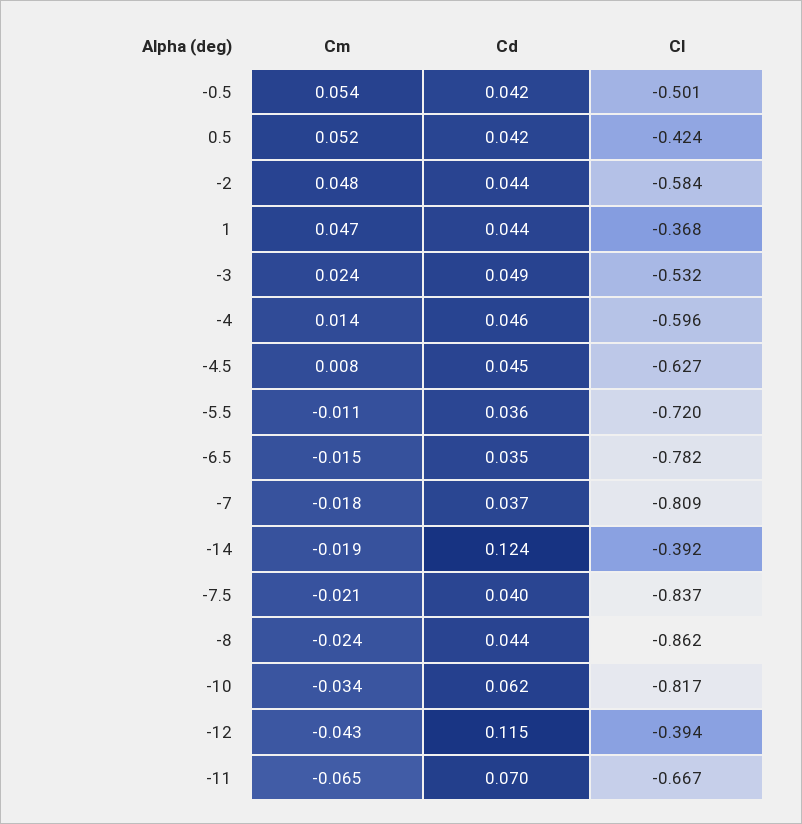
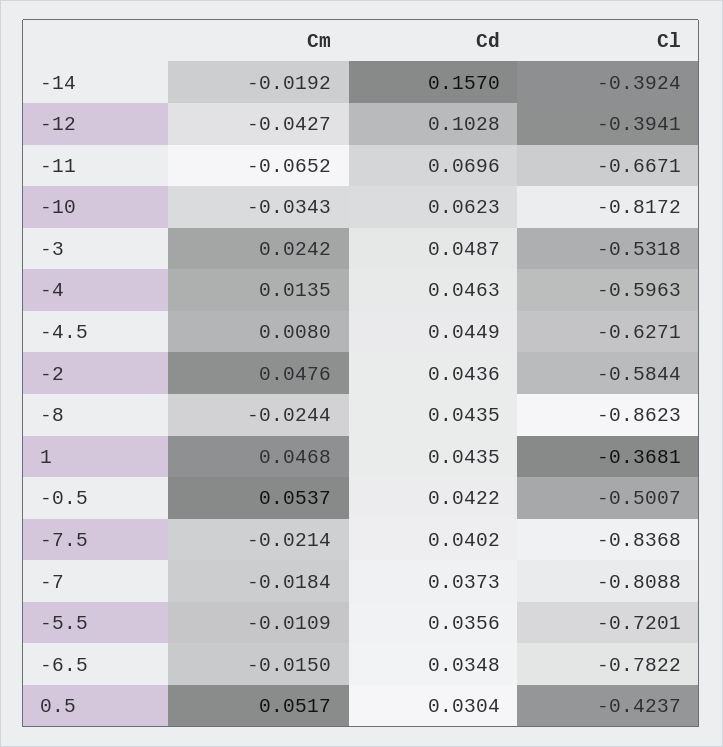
Cd, 0.5: 0.042 -> 0.0304
Cd, -14: 0.124 -> 0.157
Cd, -12: 0.115 -> 0.1028

